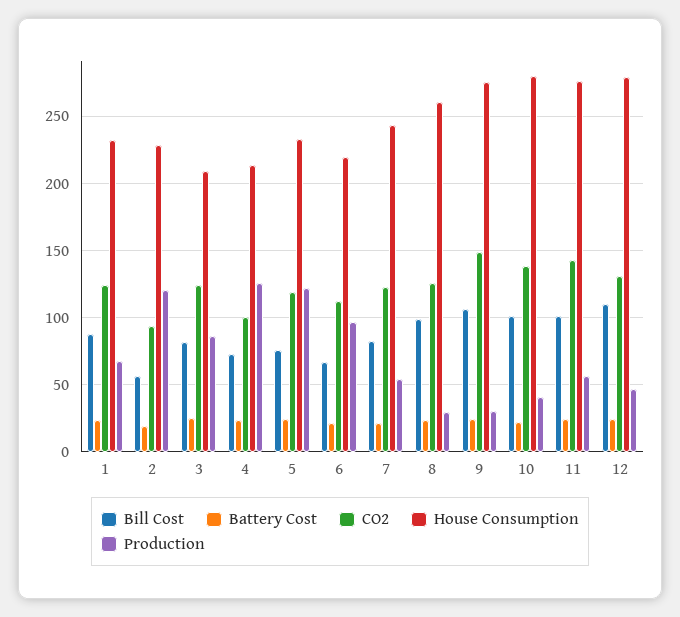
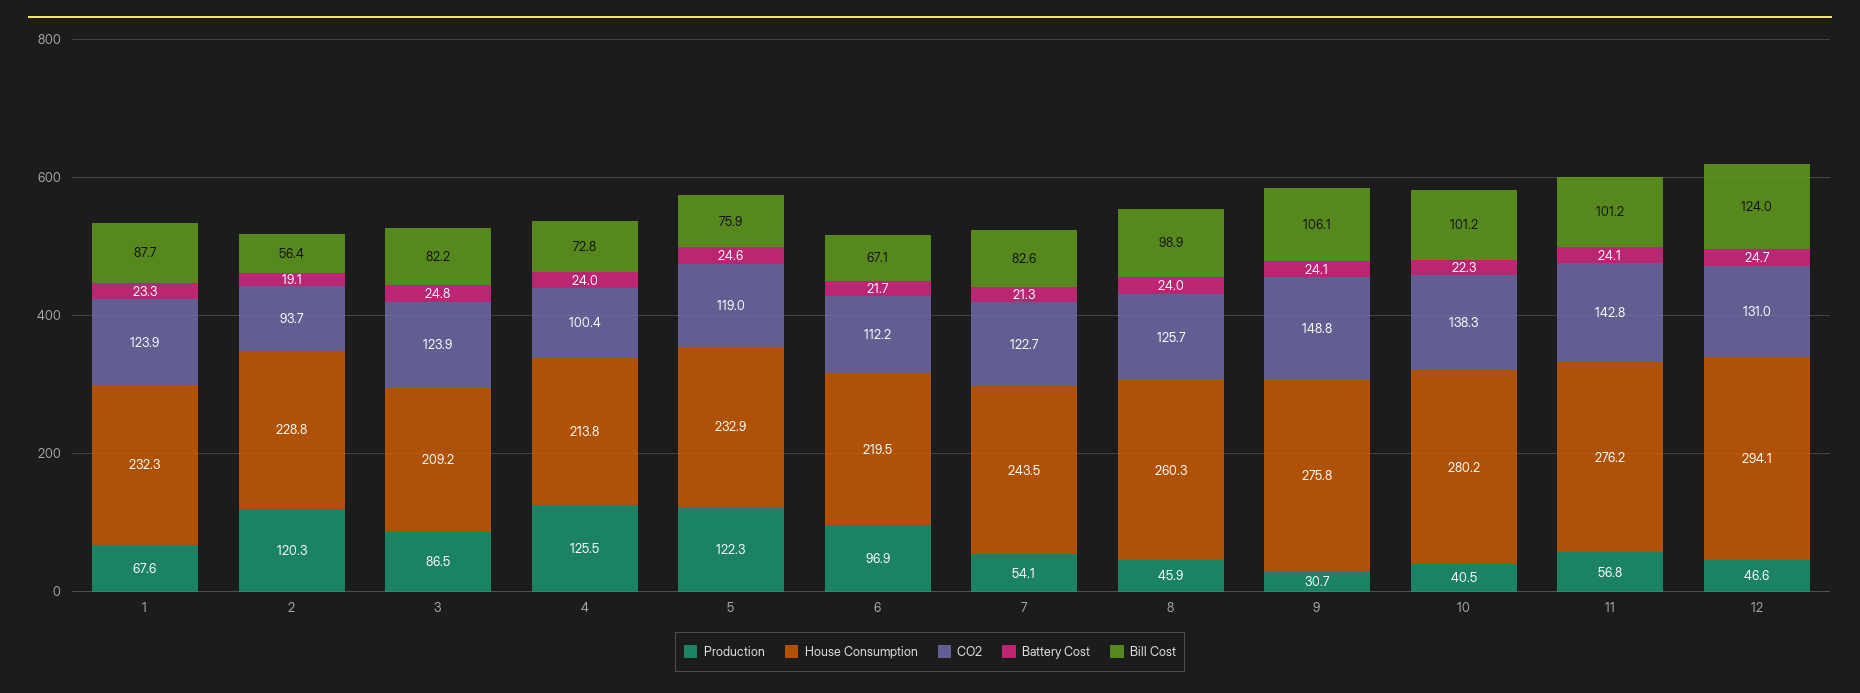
Production, 8: 30 -> 45.9
Bill Cost, 12: 110 -> 124
House Consumption, 12: 280 -> 294.1

